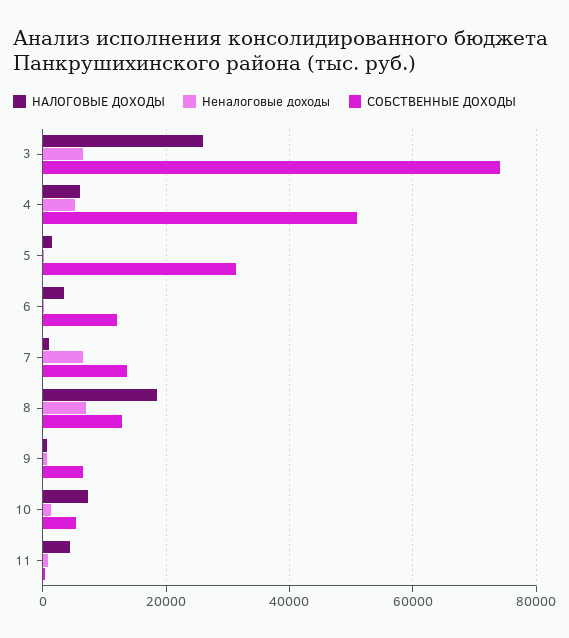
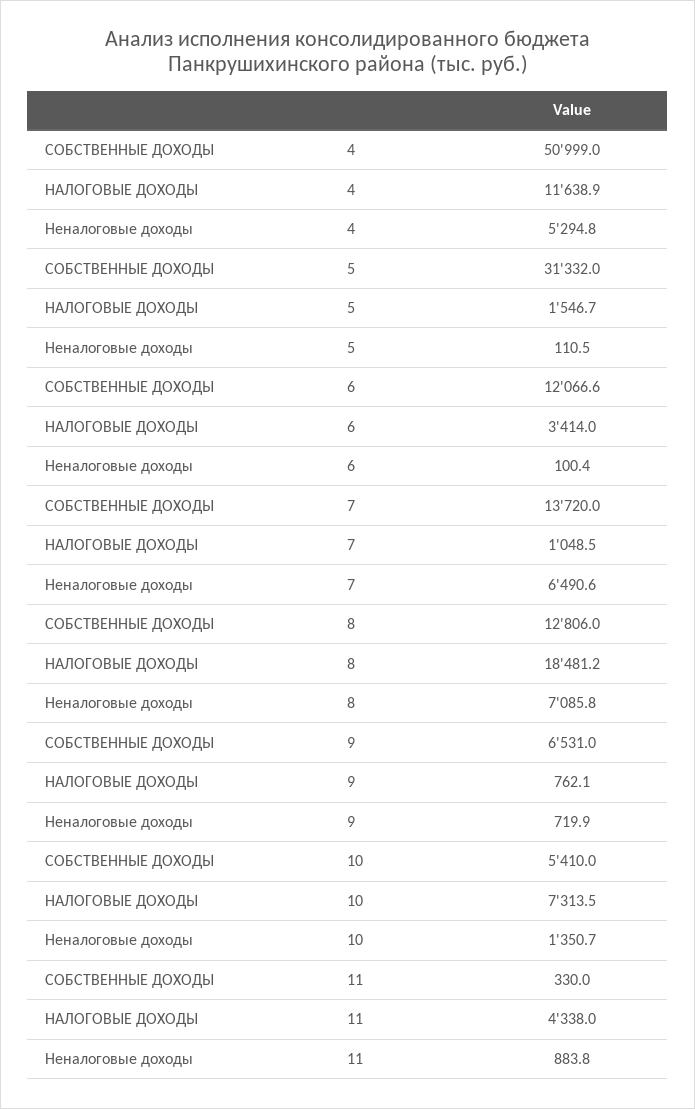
НАЛОГОВЫЕ ДОХОДЫ, 3: 26000 -> none
Неналоговые доходы, 3: 6000 -> none
СОБСТВЕННЫЕ ДОХОДЫ, 3: 74000 -> none
НАЛОГОВЫЕ ДОХОДЫ, 4: 6000 -> 11638.9

